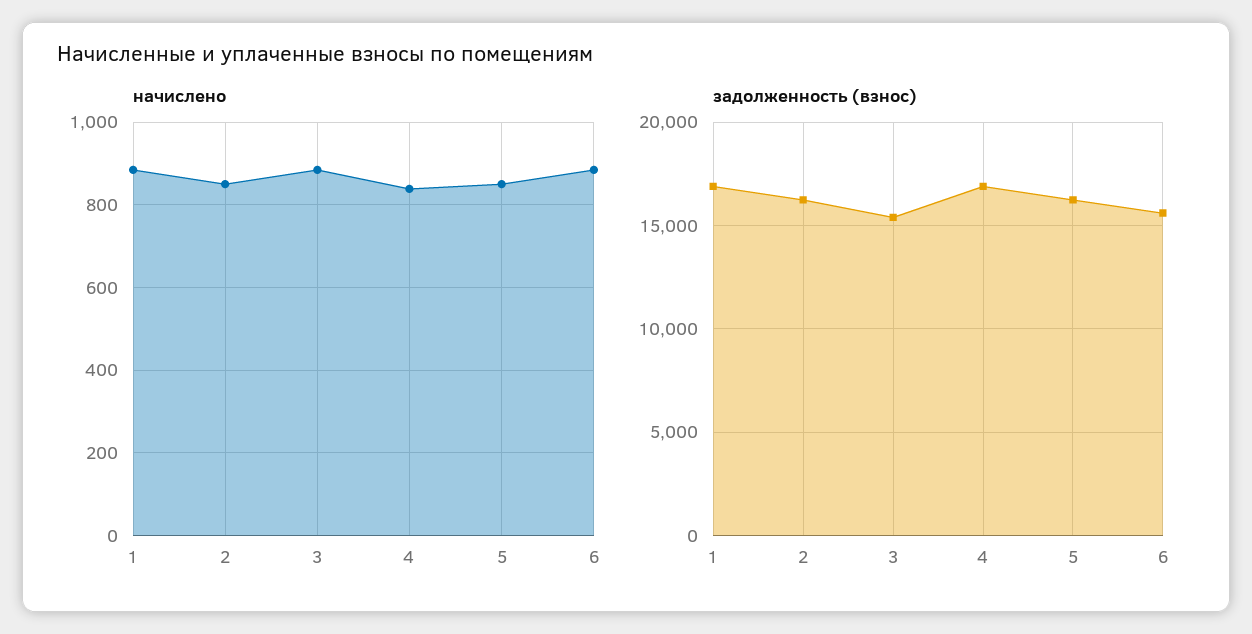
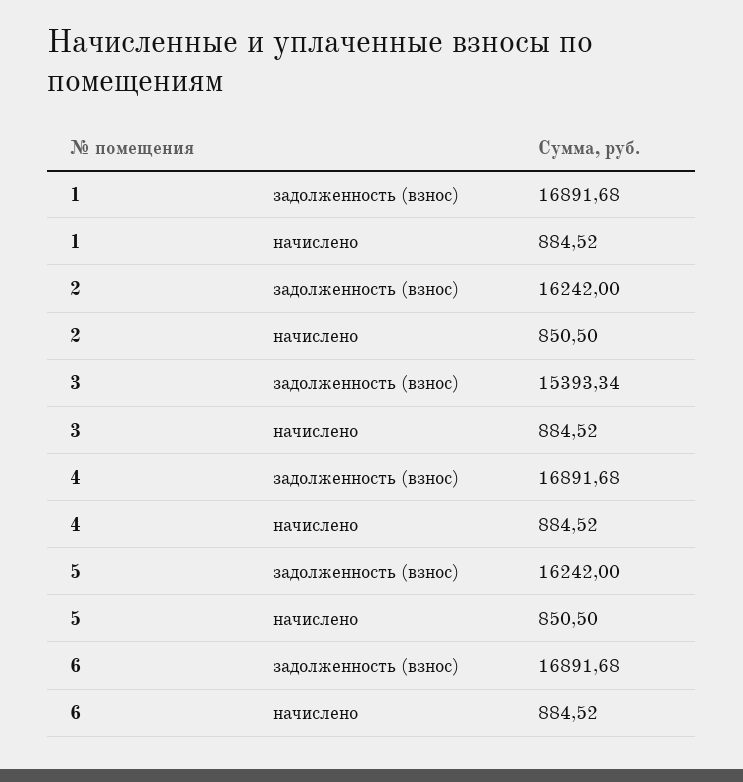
начислено, 4: 840 -> 884.52
задолженность (взнос), 6: 15500 -> 16891.68

